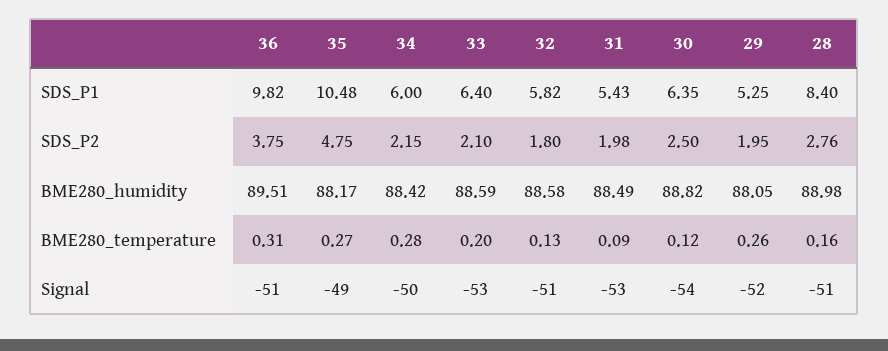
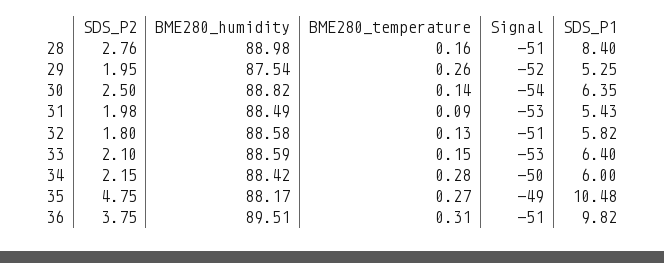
29, BME280_humidity: 88.05 -> 87.54
33, BME280_temperature: 0.2 -> 0.15
30, BME280_temperature: 0.12 -> 0.14

